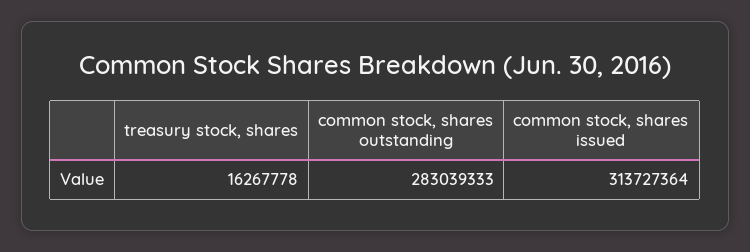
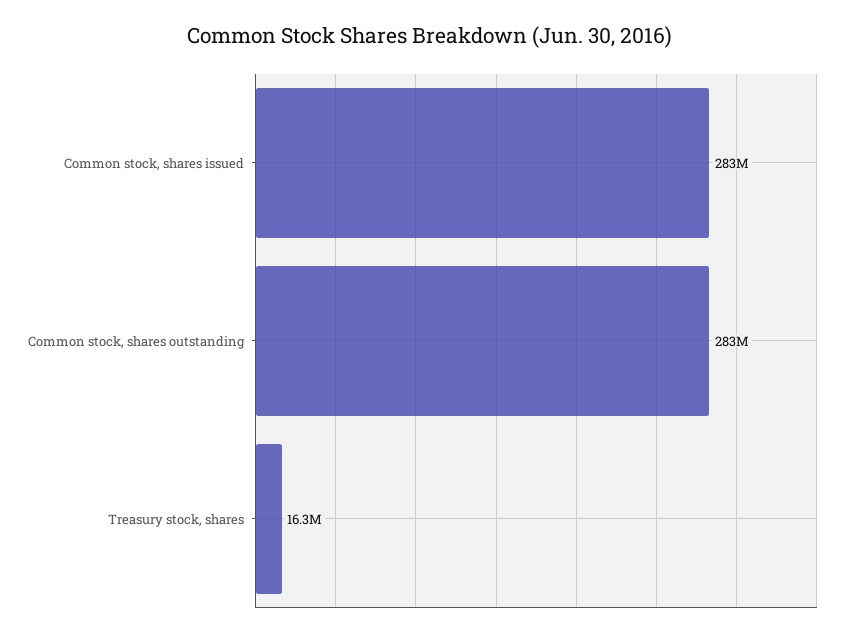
common stock, shares issued: 313727364 -> 283000000

